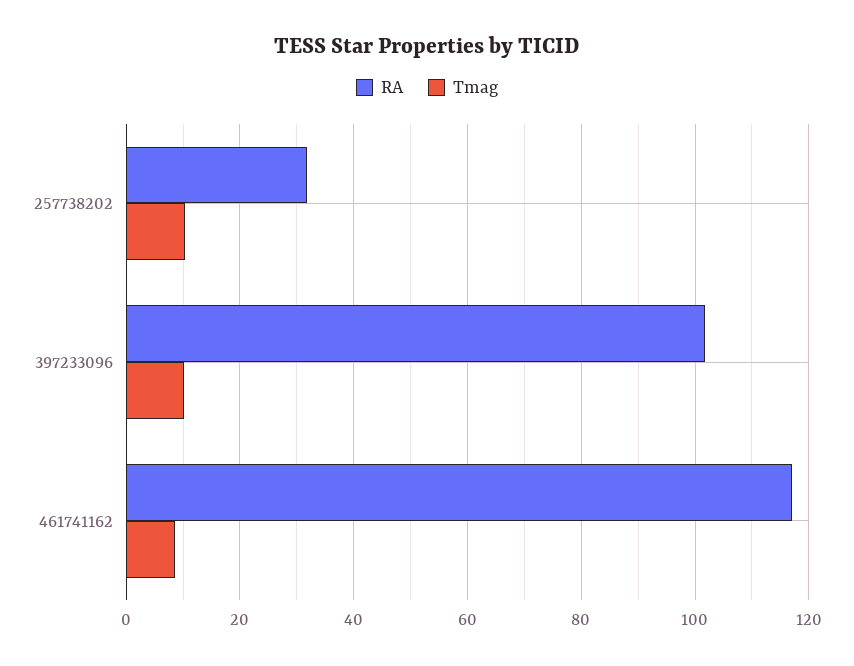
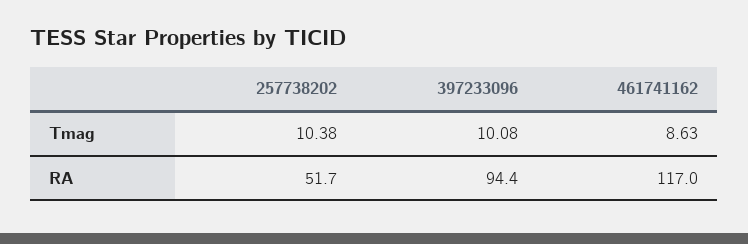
RA, 257738202: 32 -> 51.7
RA, 397233096: 102 -> 94.4

